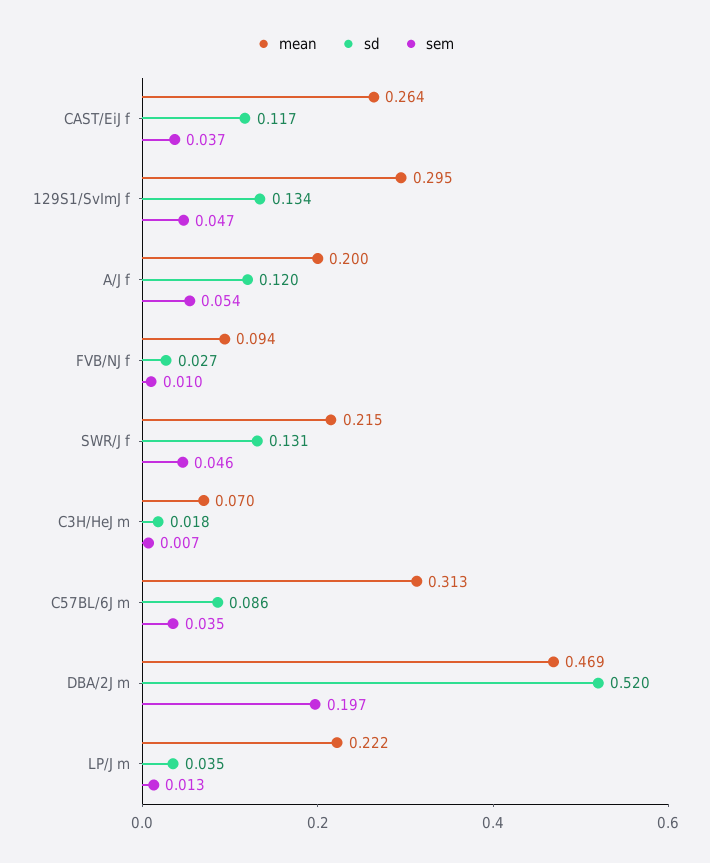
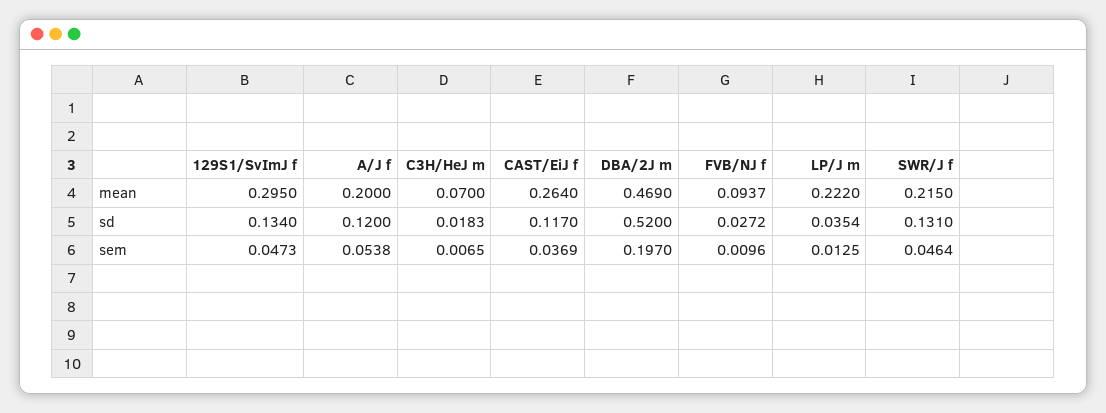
mean, C57BL/6J m: 0.313 -> none
sd, C57BL/6J m: 0.086 -> none
sem, C57BL/6J m: 0.035 -> none

